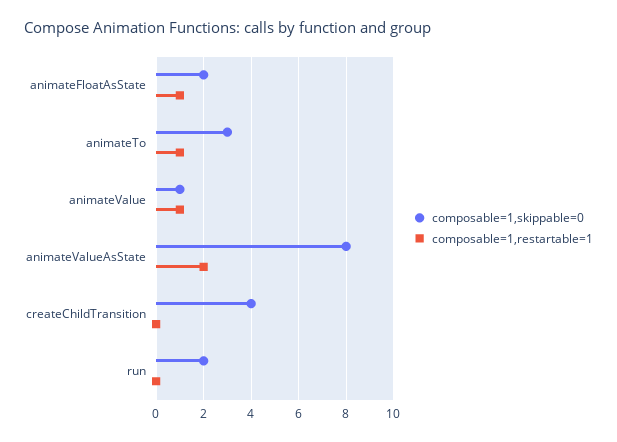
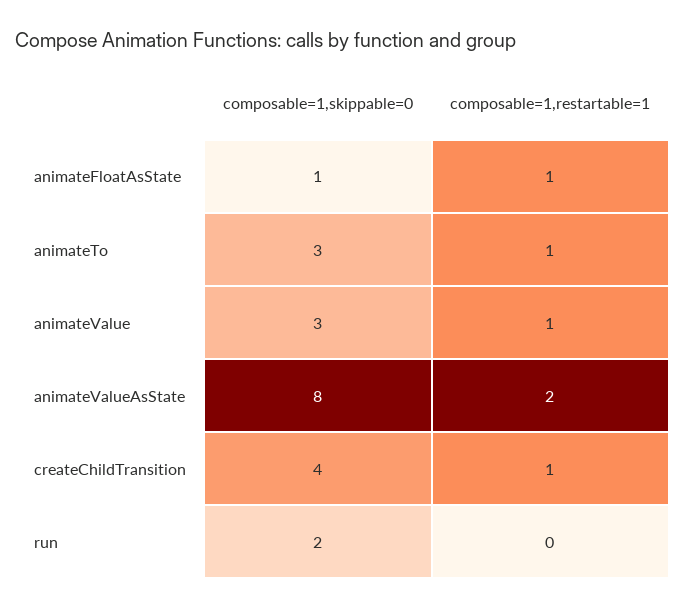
composable=1,skippable=0, animateFloatAsState: 2 -> 1
composable=1,skippable=0, animateValue: 1 -> 3
composable=1,restartable=1, createChildTransition: 0 -> 1

